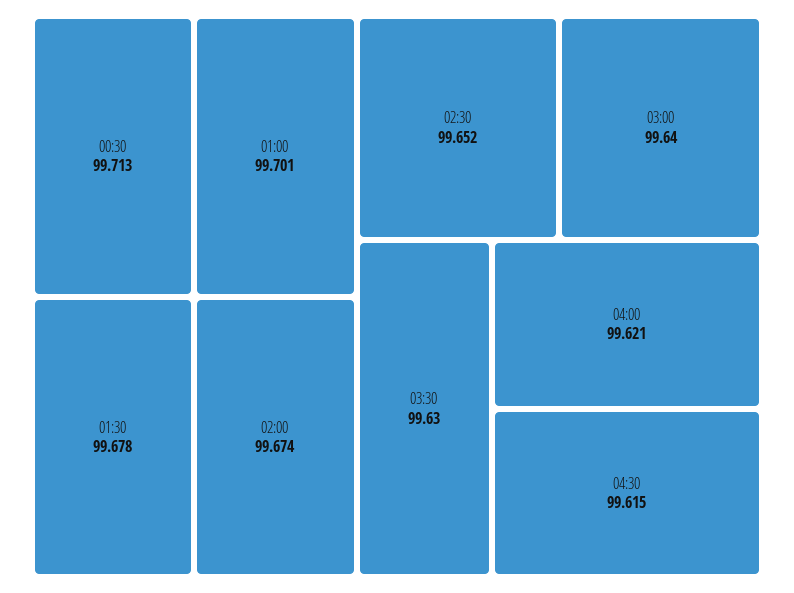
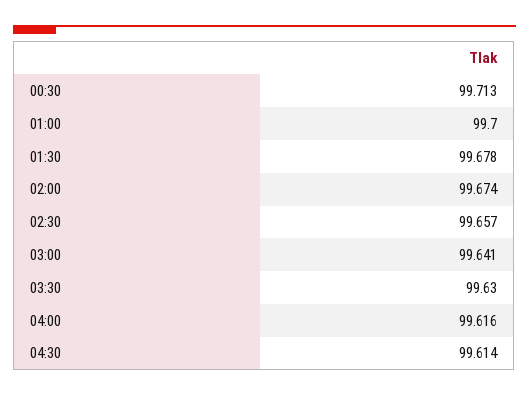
01:00: 99.701 -> 99.7
02:30: 99.652 -> 99.657
03:00: 99.64 -> 99.641
04:00: 99.621 -> 99.616
04:30: 99.615 -> 99.614

